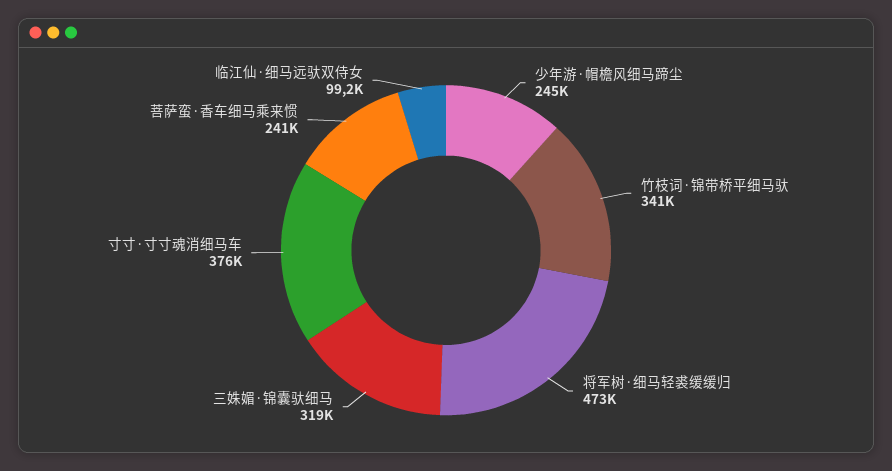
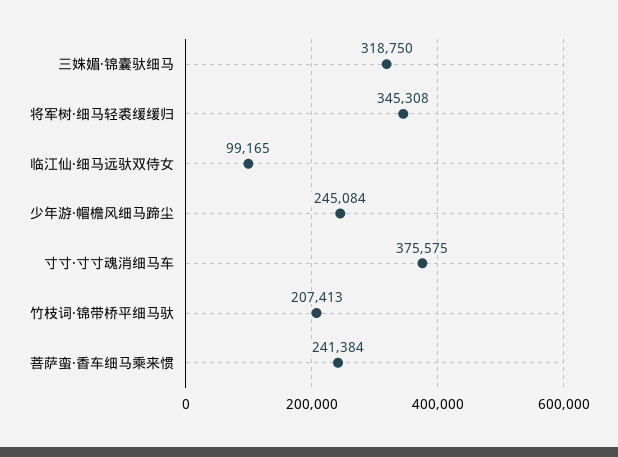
竹枝词·锦带桥平细马驮: 341000 -> 207413
将军树·细马轻裘缓缓归: 473000 -> 345308

